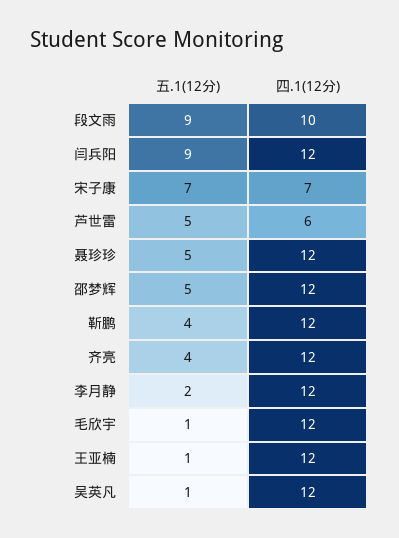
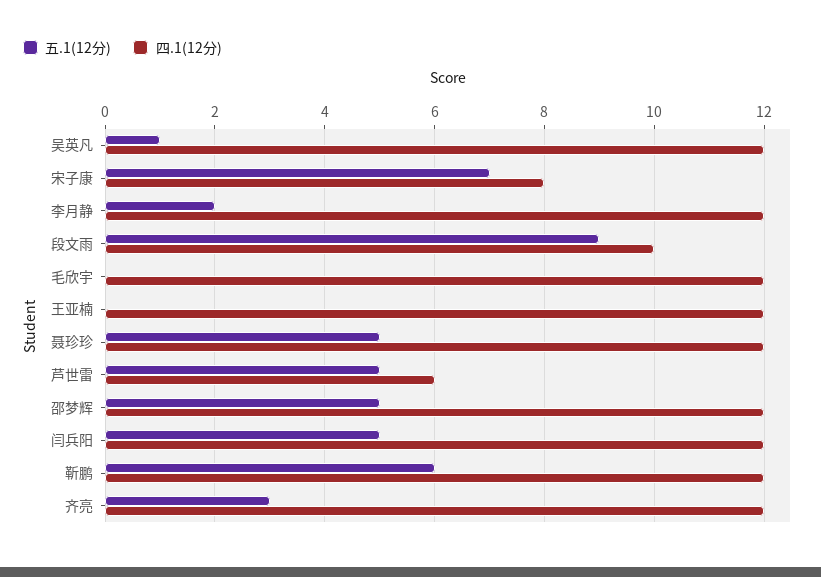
五.1(12分), 闫兵阳: 9 -> 5
四.1(12分), 宋子康: 7 -> 8
五.1(12分), 靳鹏: 4 -> 6
五.1(12分), 齐亮: 4 -> 3
五.1(12分), 毛欣宇: 1 -> 0
五.1(12分), 王亚楠: 1 -> 0

